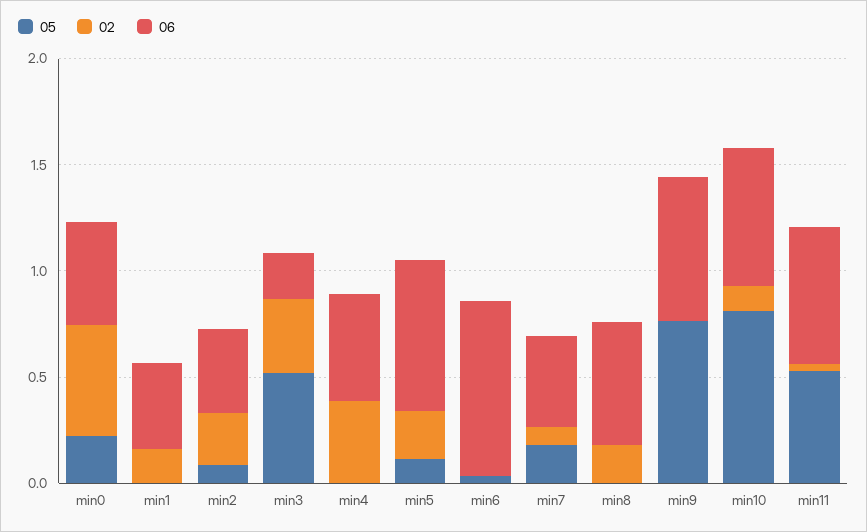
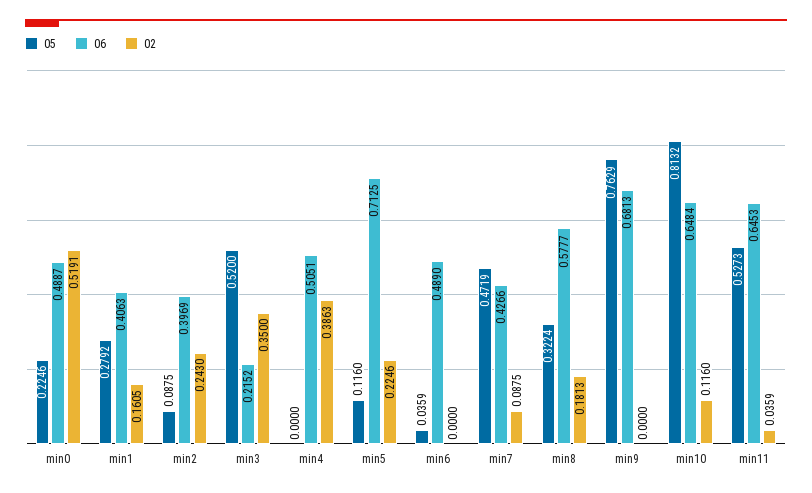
05, min1: 0 -> 0.2792
06, min6: 0.8 -> 0.489
05, min7: 0.2 -> 0.4719
05, min8: 0 -> 0.3224

